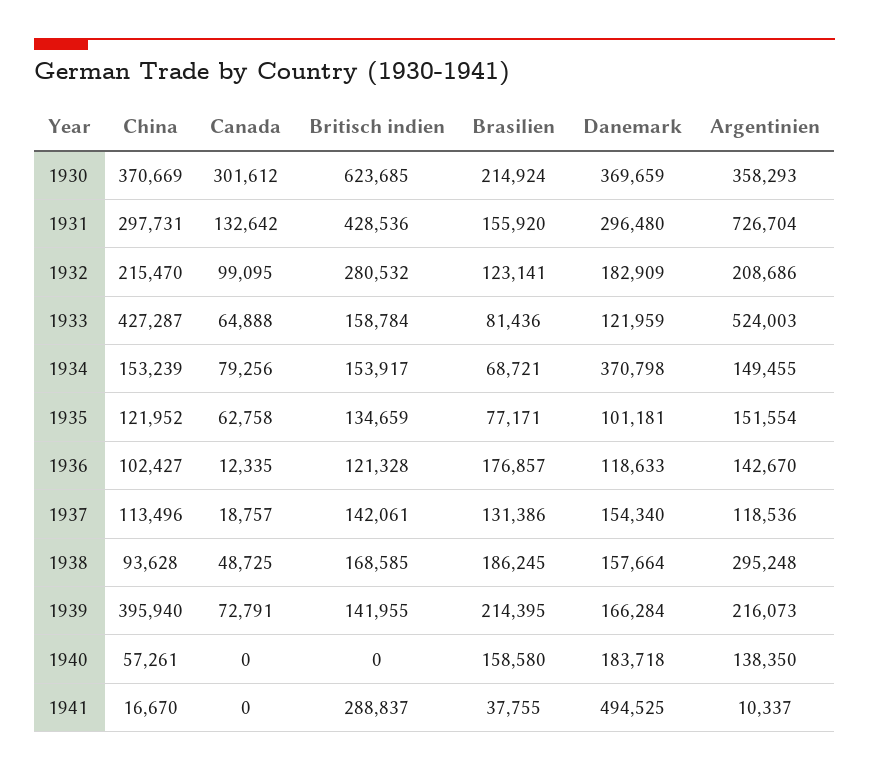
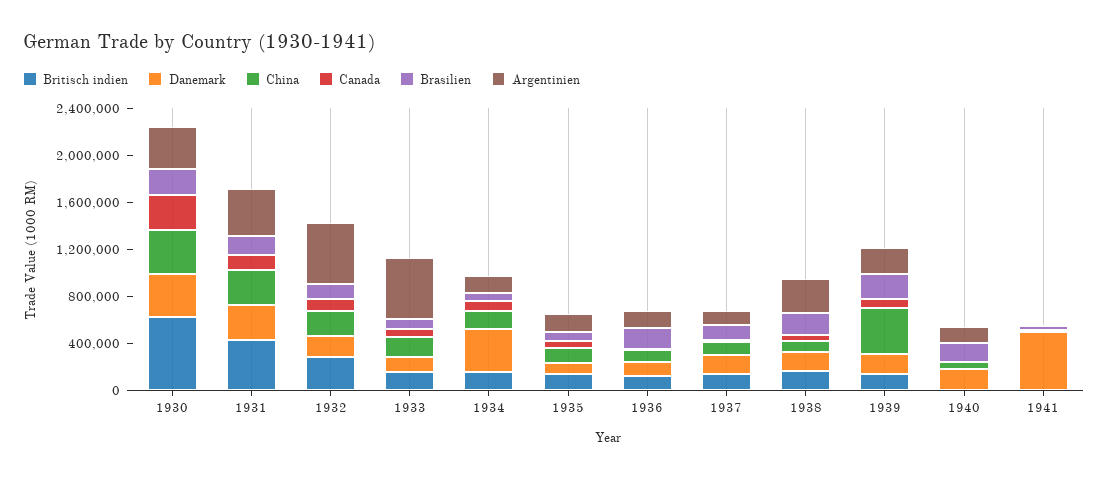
Argentinien, 1931: 726704 -> 400000
Argentinien, 1932: 208686 -> 500000
China, 1933: 427287 -> 200000
Britisch indien, 1941: 288837 -> 0

